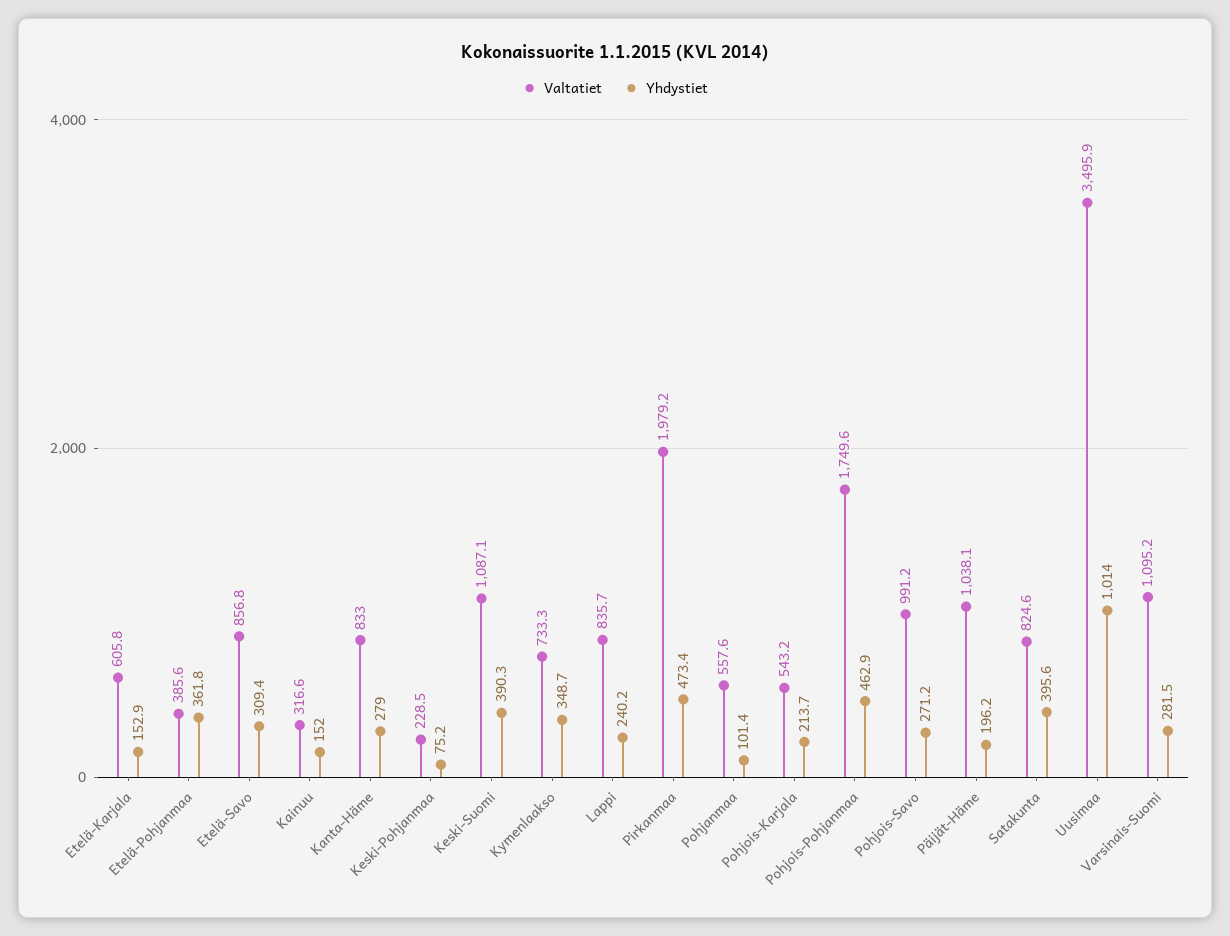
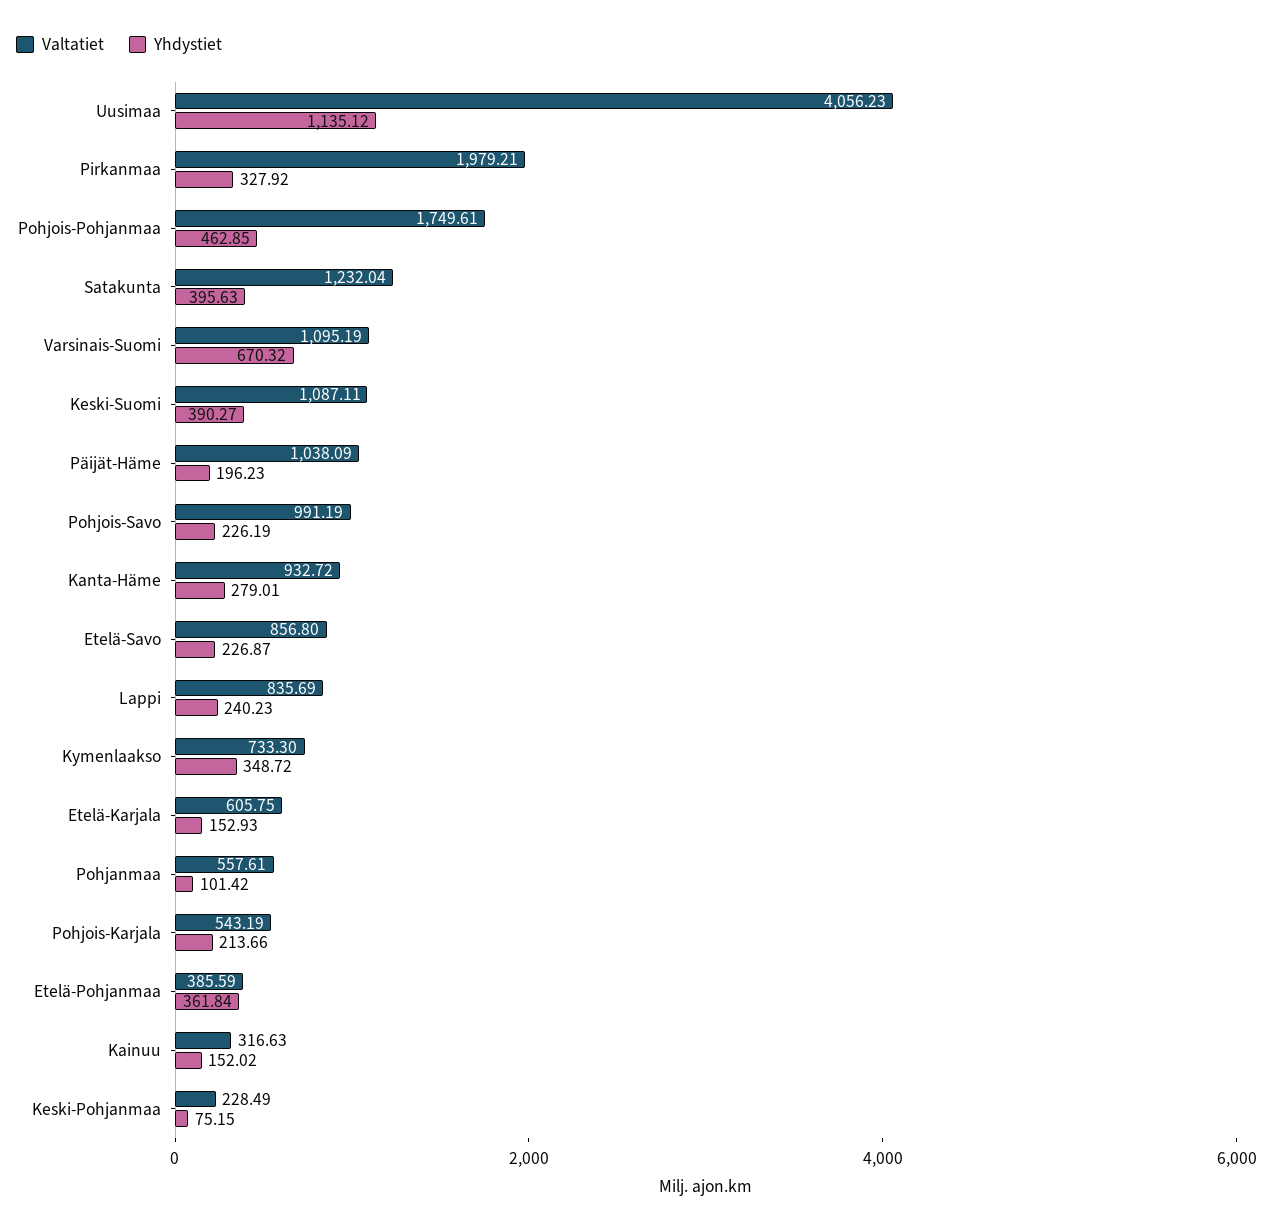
Yhdystiet, Etelä-Savo: 309.4 -> 226.87
Valtatiet, Kanta-Häme: 833 -> 932.72
Yhdystiet, Pirkanmaa: 473.4 -> 327.92
Yhdystiet, Pohjois-Savo: 271.2 -> 226.19
Valtatiet, Satakunta: 824.6 -> 1232.04
Valtatiet, Uusimaa: 3495.9 -> 4056.23
Yhdystiet, Uusimaa: 1014 -> 1135.12
Yhdystiet, Varsinais-Suomi: 281.5 -> 670.32

